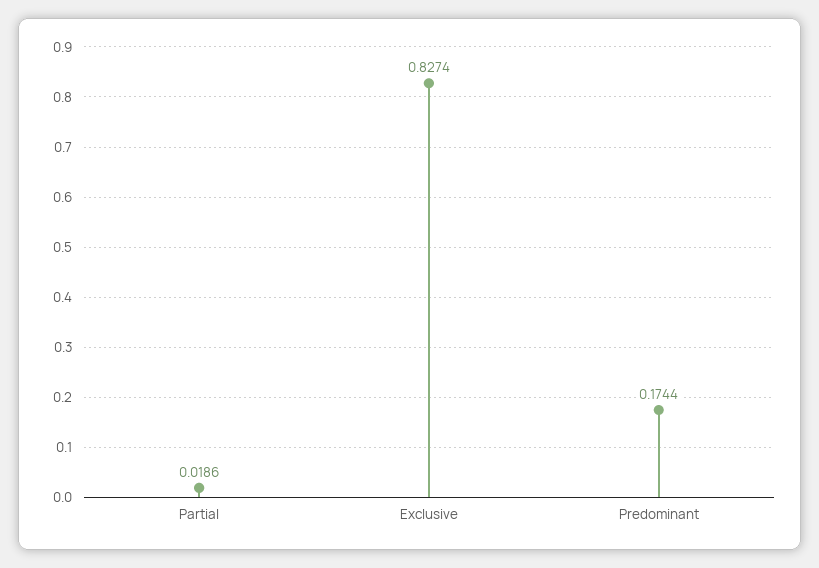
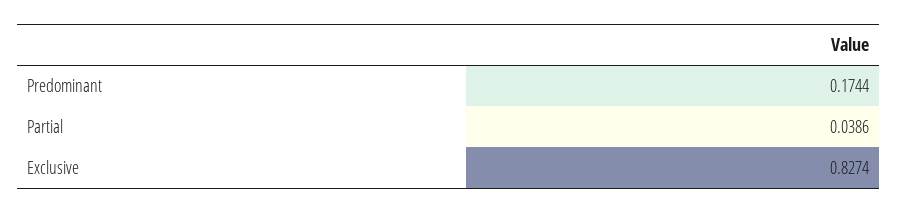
Partial: 0.0186 -> 0.0386

